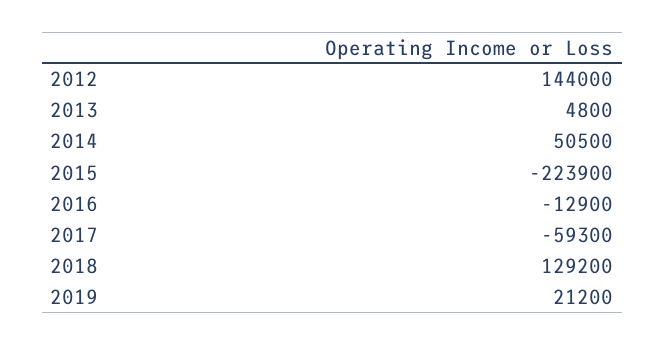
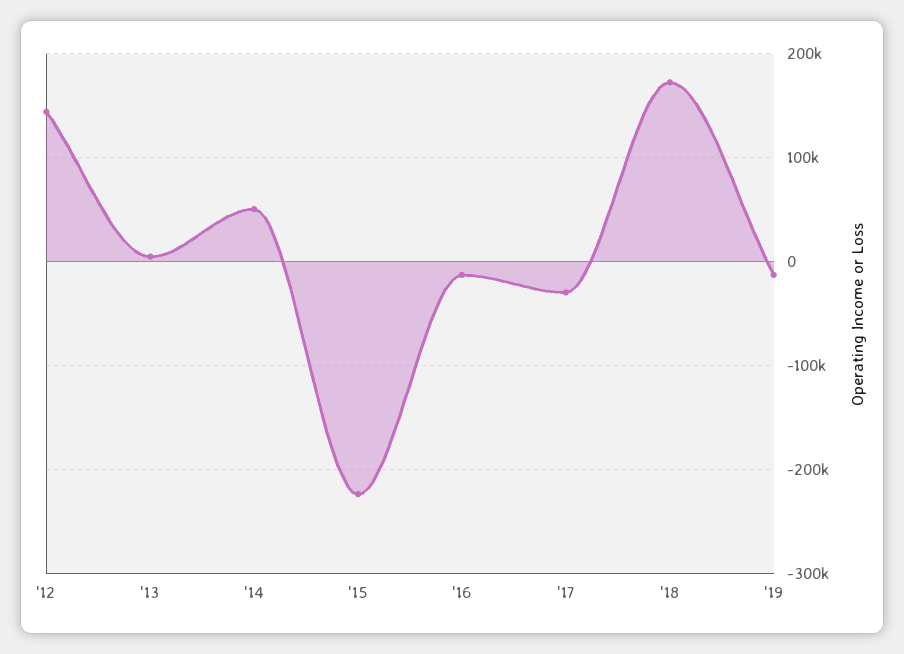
2017: -59300 -> -30000
2018: 129200 -> 170000
2019: 21200 -> -10000

